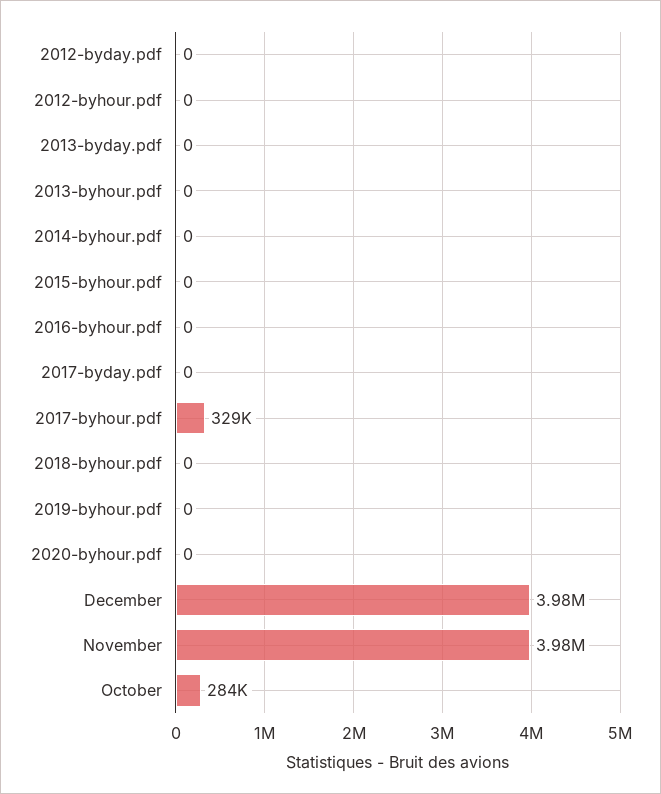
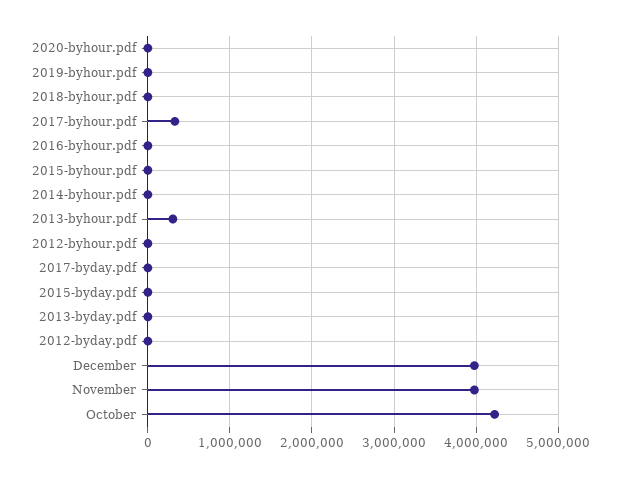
2013-byhour.pdf: 0 -> 300000
October: 284000 -> 4200000
2015-byday.pdf: none -> 0

